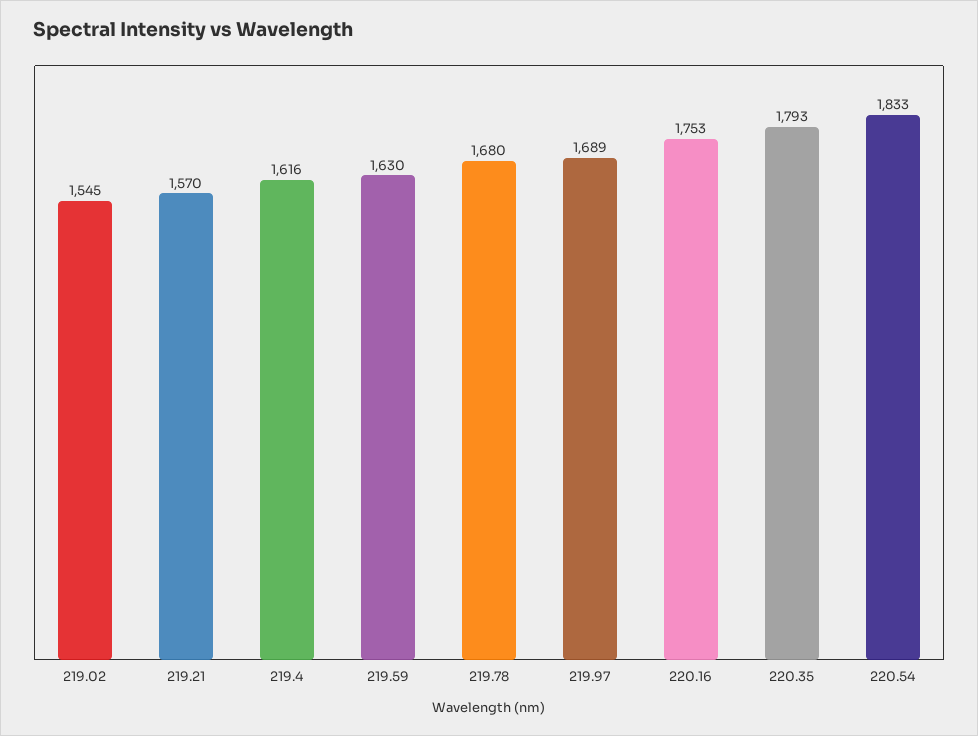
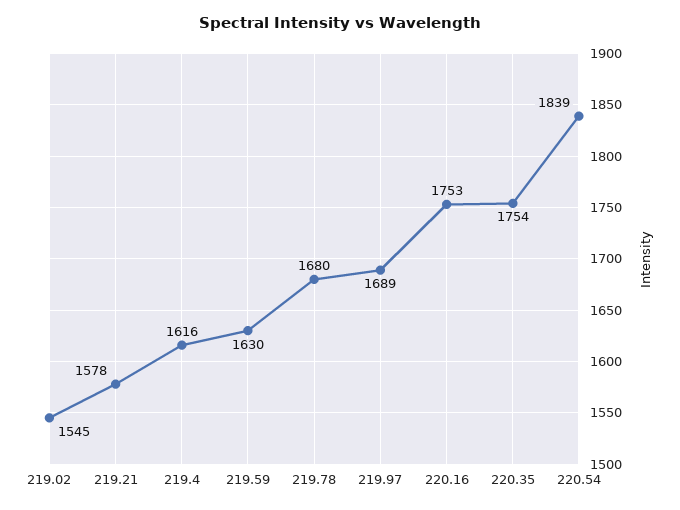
219.21: 1570 -> 1578
220.35: 1793 -> 1754
220.54: 1833 -> 1839

